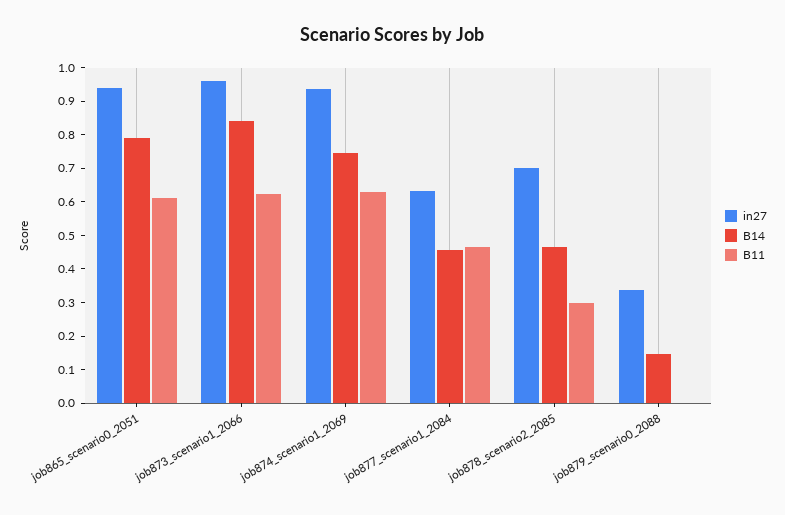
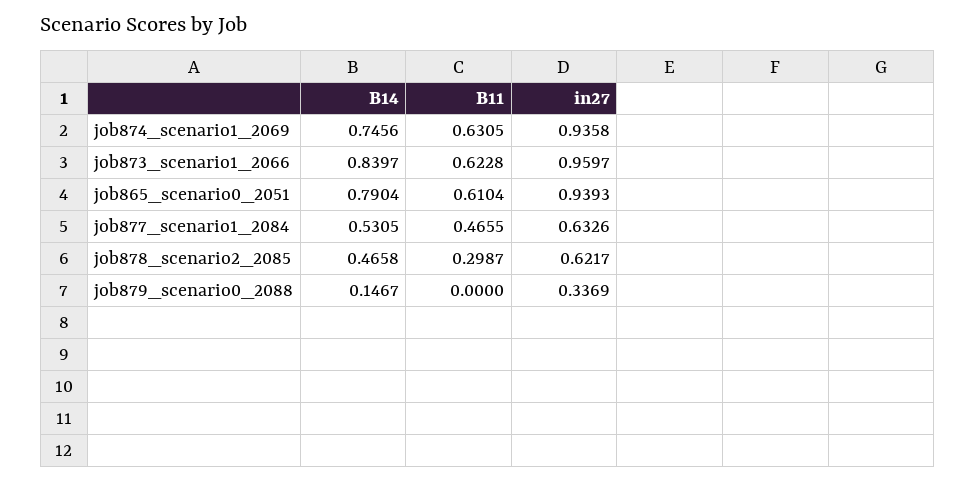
B14, job877_scenario1_2084: 0.45 -> 0.5305
in27, job878_scenario2_2085: 0.7 -> 0.6217

